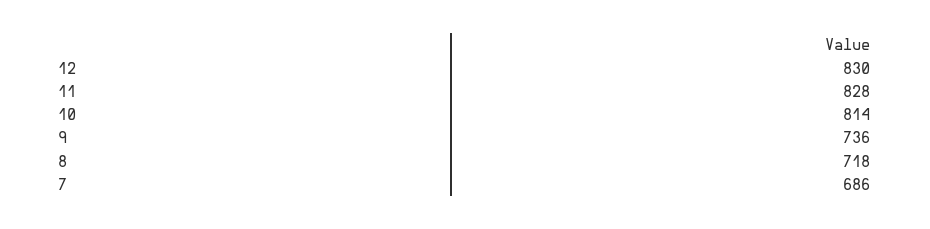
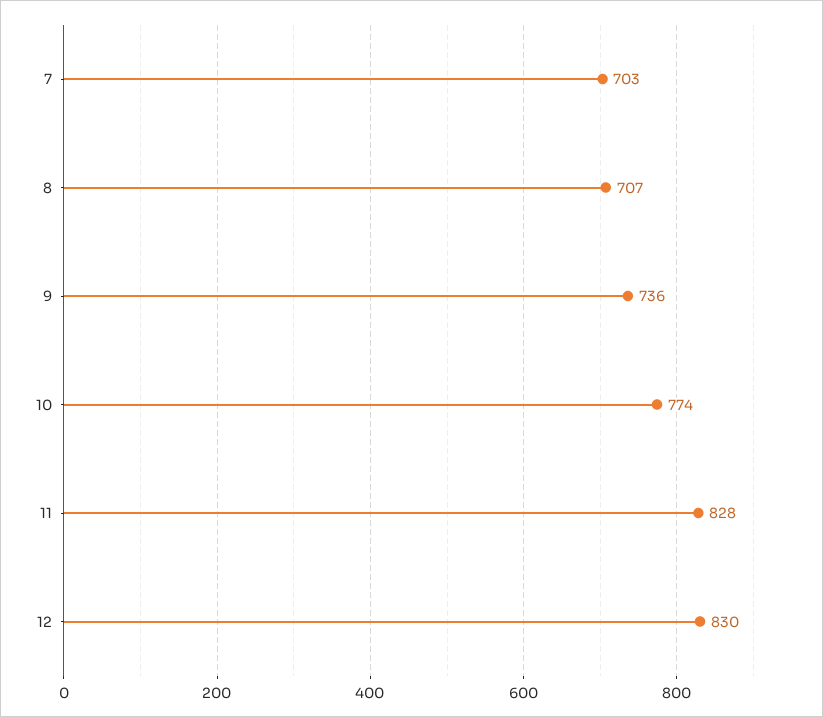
10: 814 -> 774
8: 718 -> 707
7: 686 -> 703

